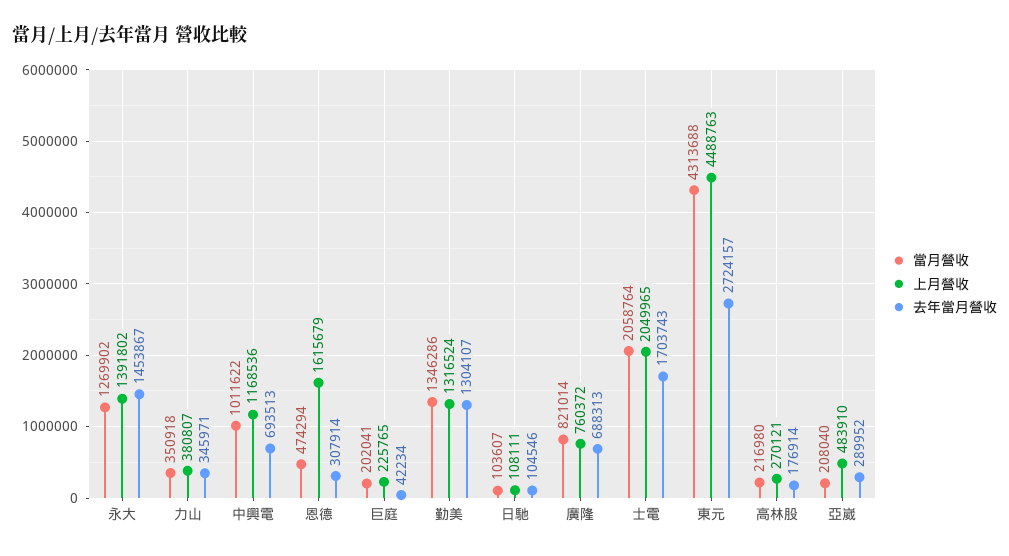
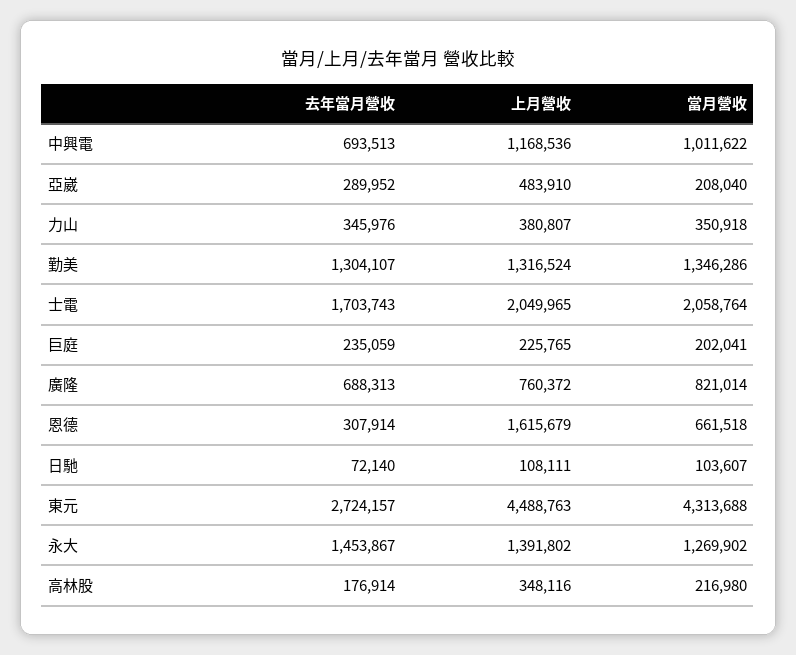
去年當月營收, 力山: 345971 -> 345976
當月營收, 恩德: 474294 -> 661518
去年當月營收, 巨庭: 42234 -> 235059
去年當月營收, 日馳: 104546 -> 72140
上月營收, 高林股: 270121 -> 348116

